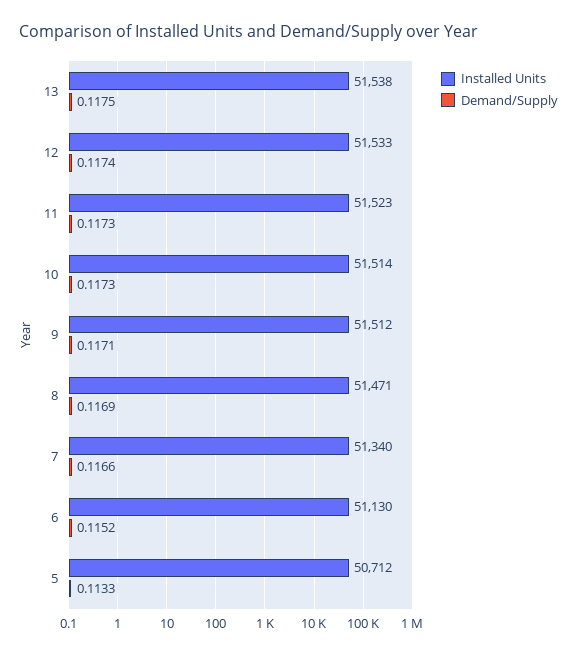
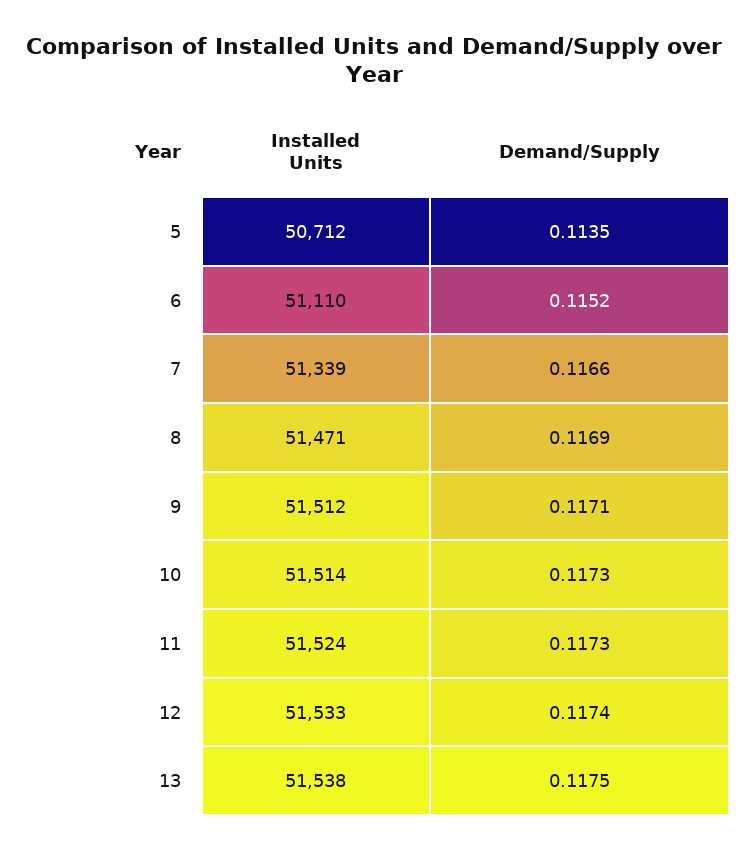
Installed Units, 11: 51523 -> 51524
Installed Units, 7: 51340 -> 51339
Installed Units, 6: 51130 -> 51110
Demand/Supply, 5: 0.1133 -> 0.1135

